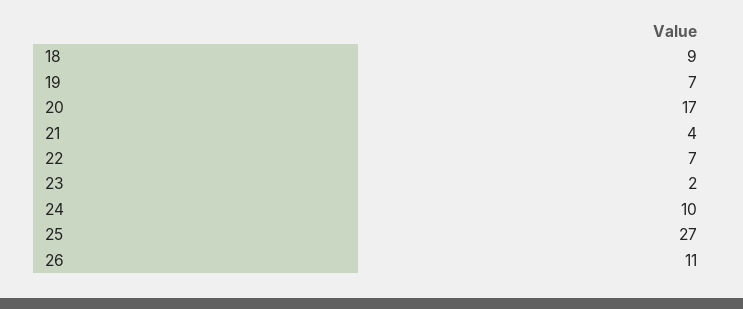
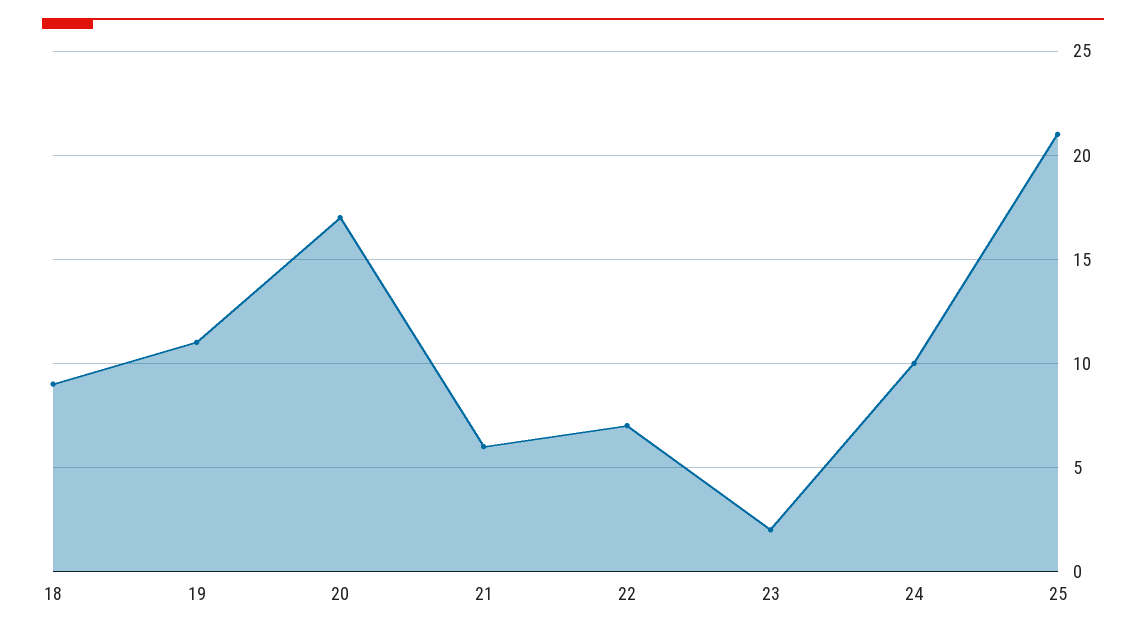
19: 7 -> 11
21: 4 -> 6
25: 27 -> 21
26: 11 -> none

